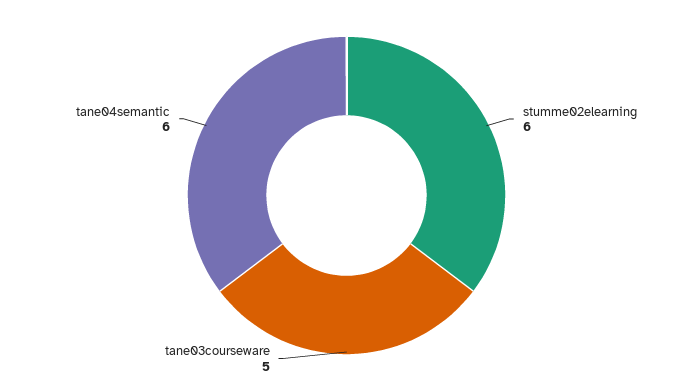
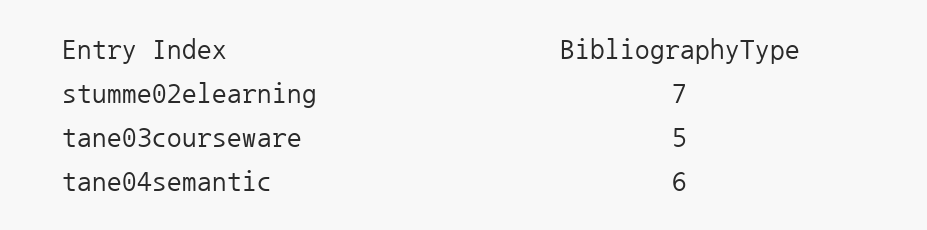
stumme02elearning: 6 -> 7

